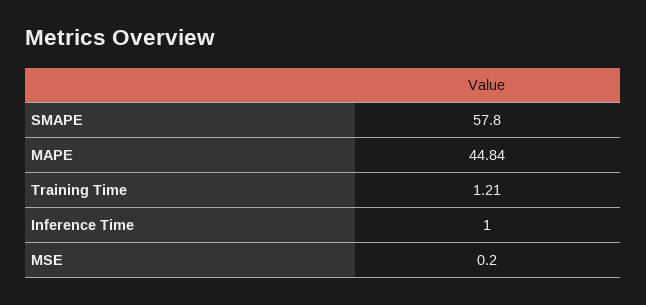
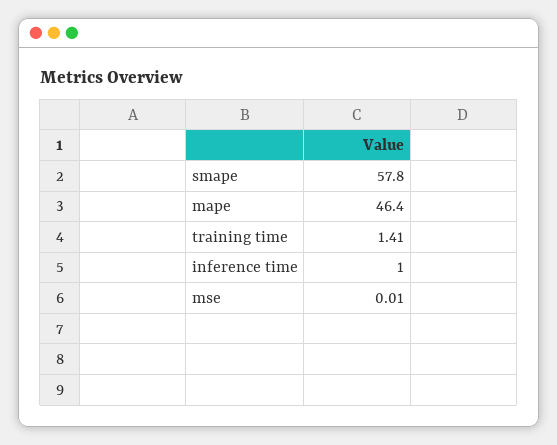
MAPE: 44.84 -> 46.4
Training Time: 1.21 -> 1.41
MSE: 0.2 -> 0.01

